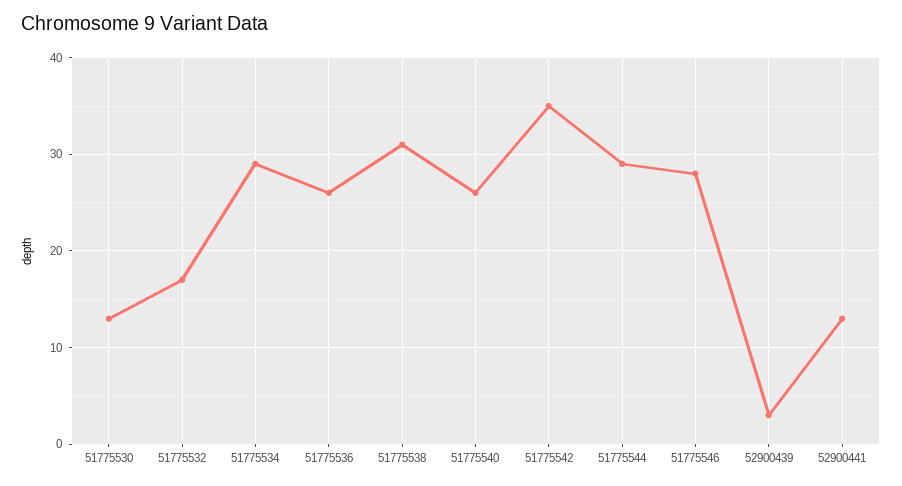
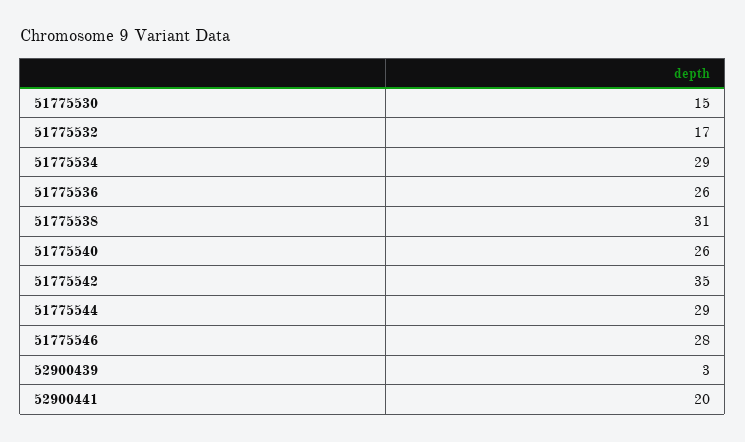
51775530: 13 -> 15
52900441: 13 -> 20

